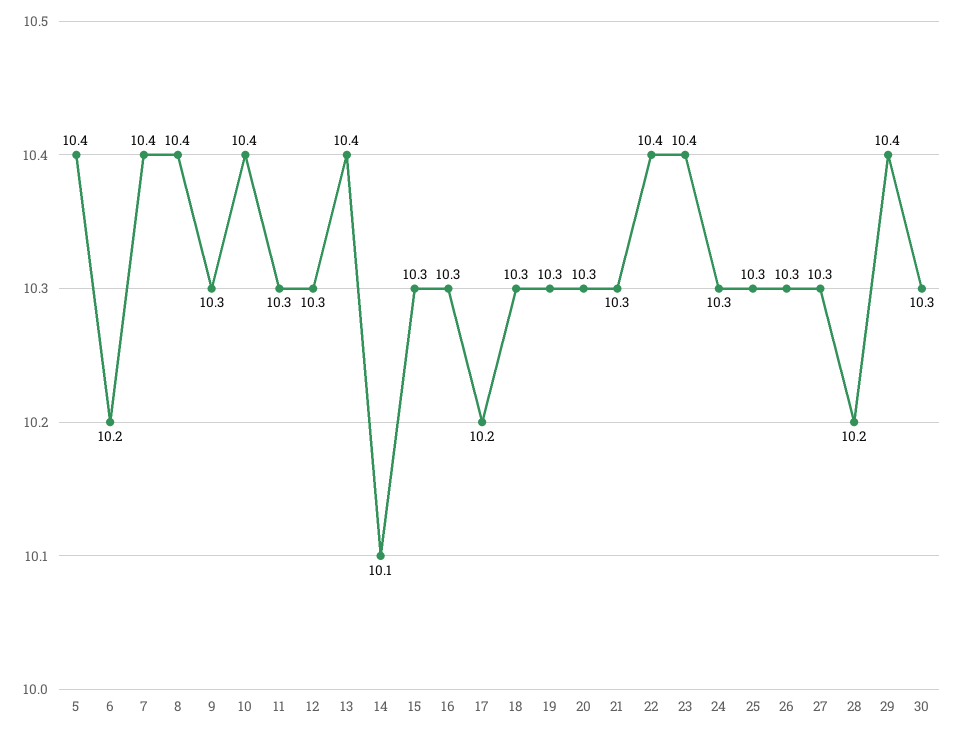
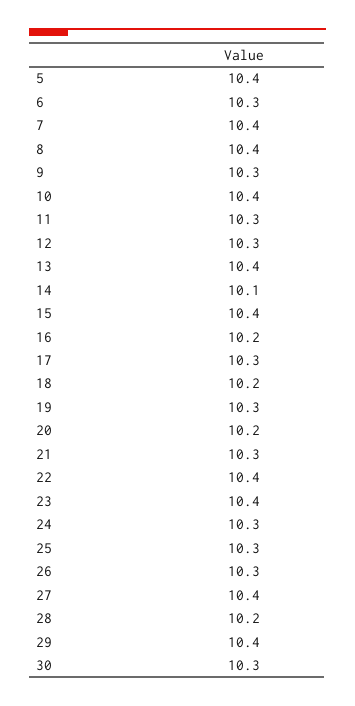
6: 10.2 -> 10.3
15: 10.3 -> 10.4
16: 10.3 -> 10.2
17: 10.2 -> 10.3
18: 10.3 -> 10.2
20: 10.3 -> 10.2
27: 10.3 -> 10.4

